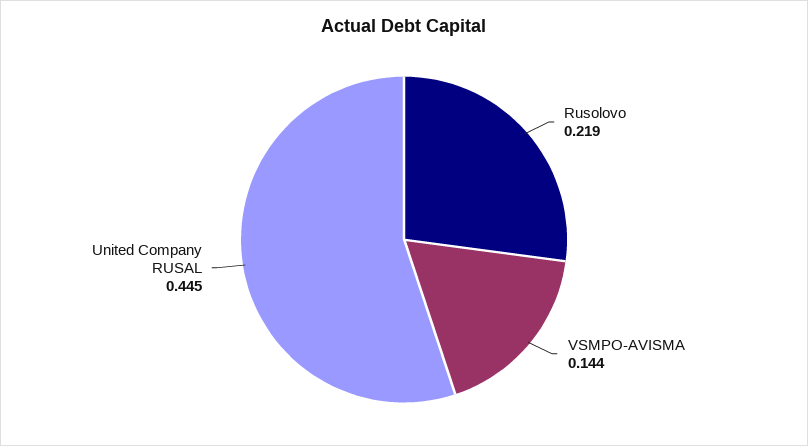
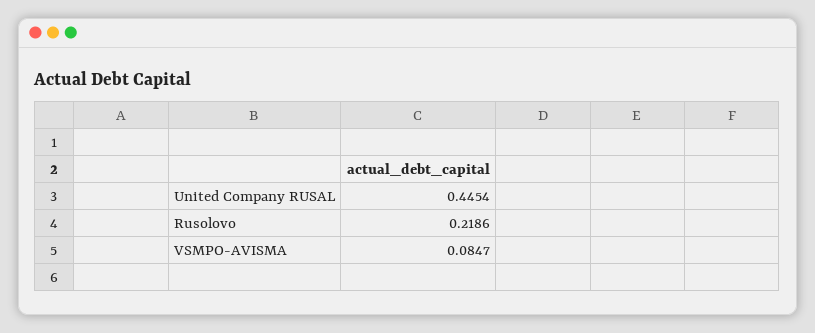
VSMPO-AVISMA: 0.144 -> 0.0847

